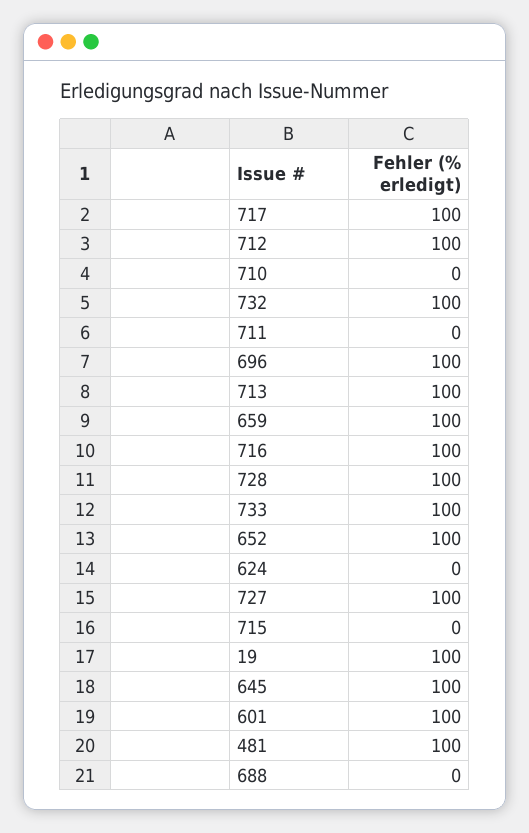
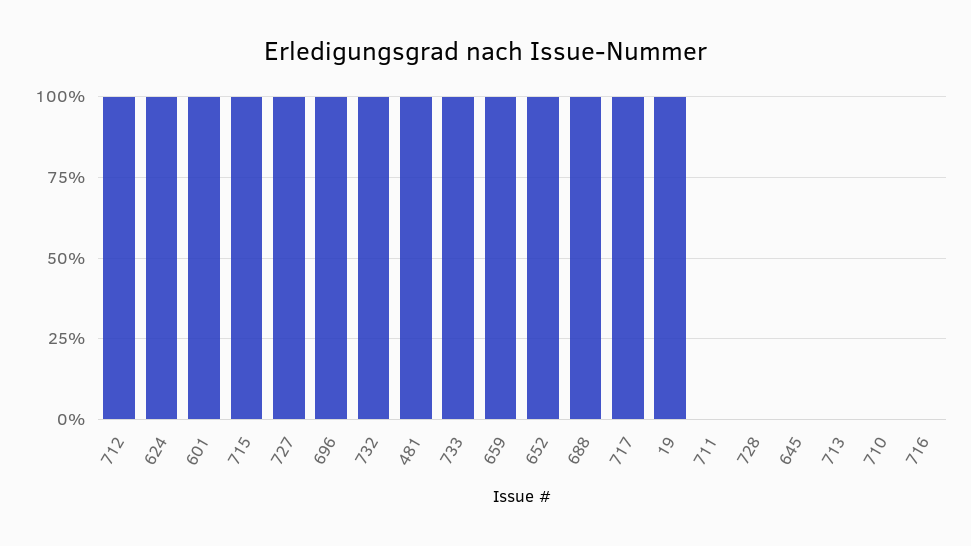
713: 100 -> 0
716: 100 -> 0
728: 100 -> 0
624: 0 -> 100
715: 0 -> 100
645: 100 -> 0
688: 0 -> 100

